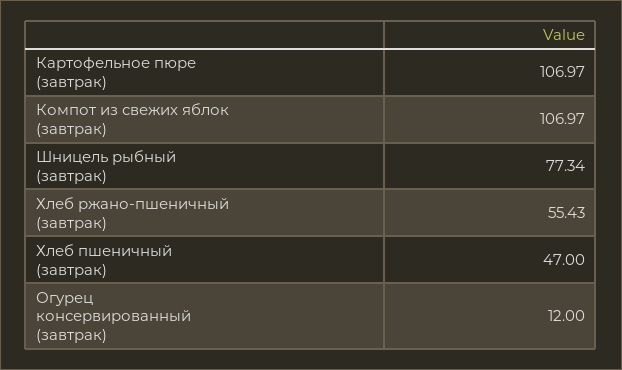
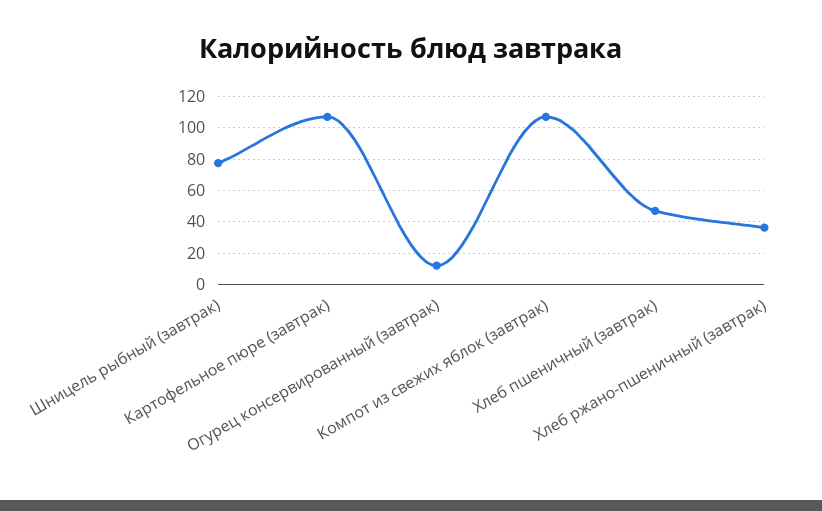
Хлеб ржано-пшеничный (завтрак): 55.43 -> 35

